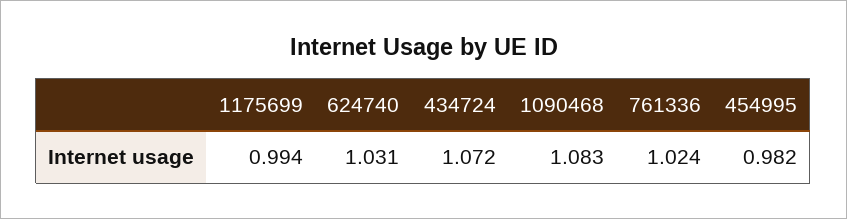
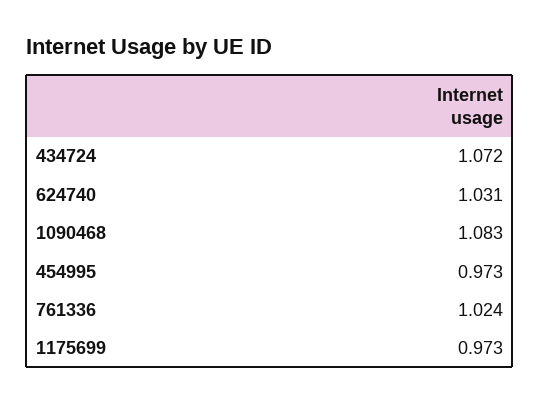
1175699: 0.994 -> 0.973
454995: 0.982 -> 0.973

